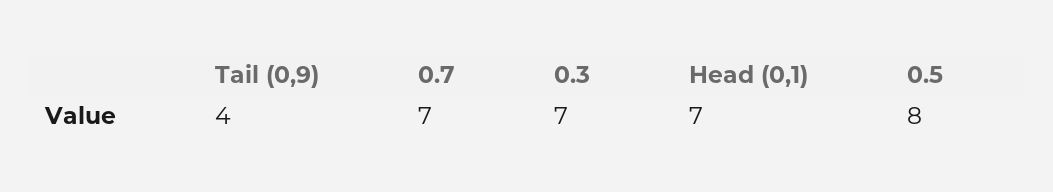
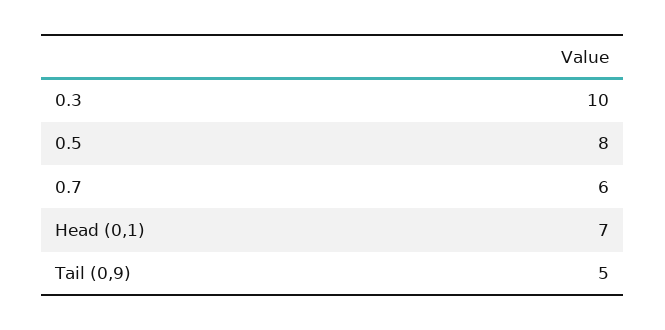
Tail (0,9): 4 -> 5
0.7: 7 -> 6
0.3: 7 -> 10

